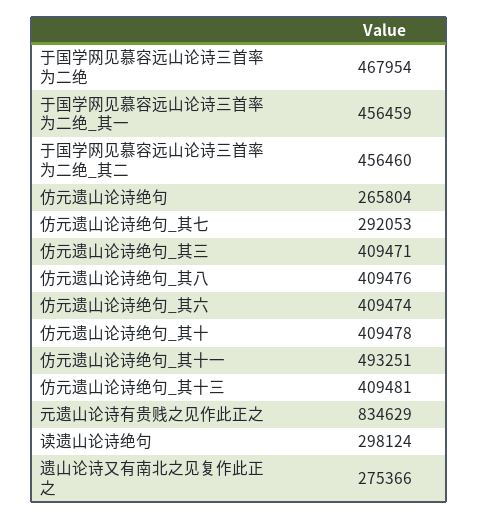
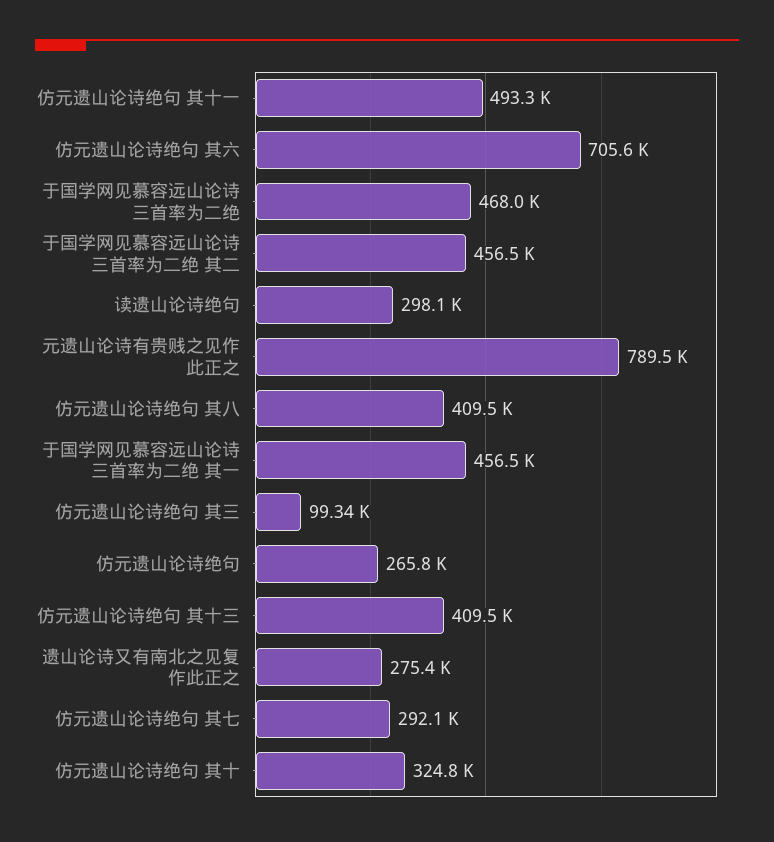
仿元遗山论诗绝句_其三: 409471 -> 99340
仿元遗山论诗绝句_其六: 409474 -> 705600
仿元遗山论诗绝句_其十: 409478 -> 324800
元遗山论诗有贵贱之见作此正之: 834629 -> 789500

